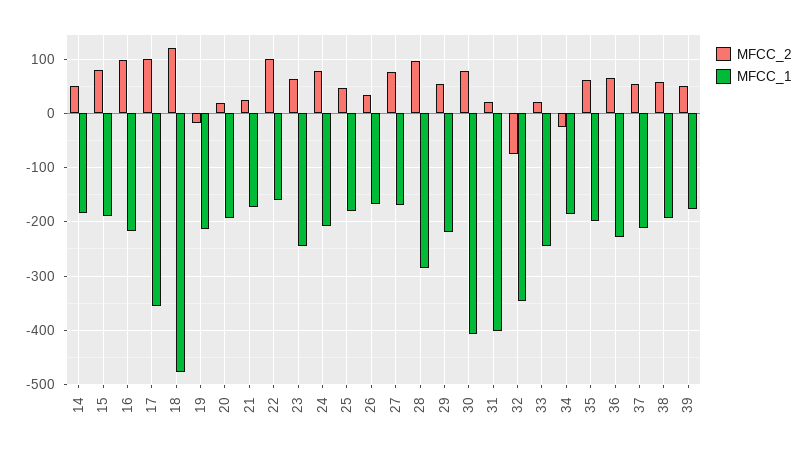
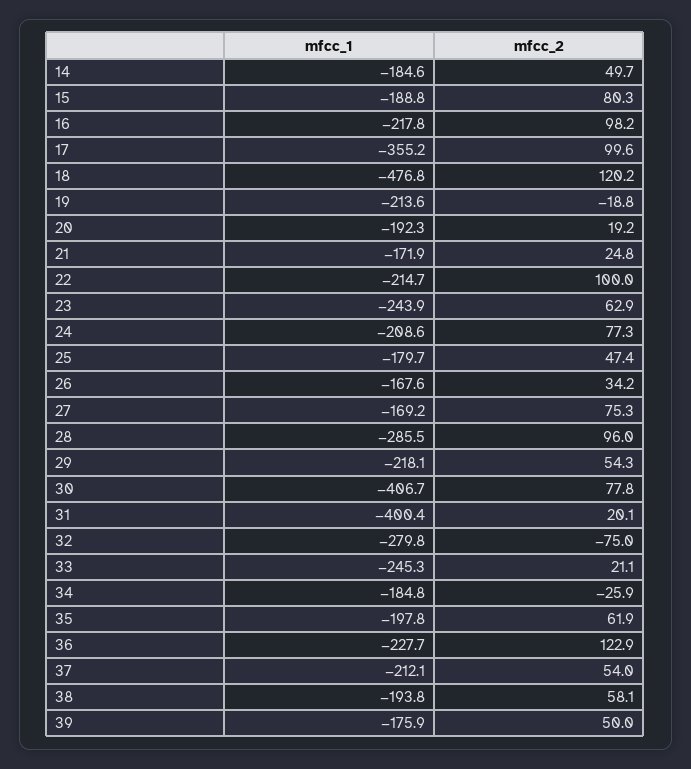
MFCC_1, 22: -160 -> -214.7
MFCC_1, 32: -340 -> -279.8
MFCC_2, 36: 60 -> 122.9

